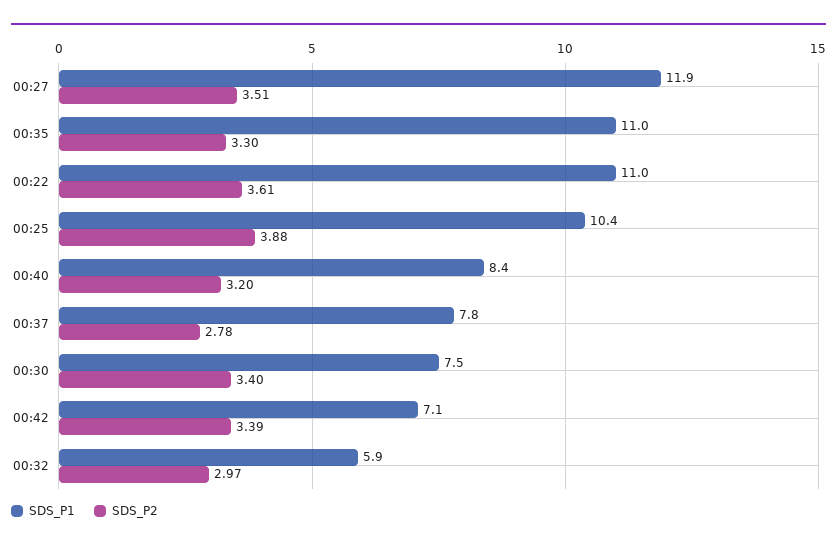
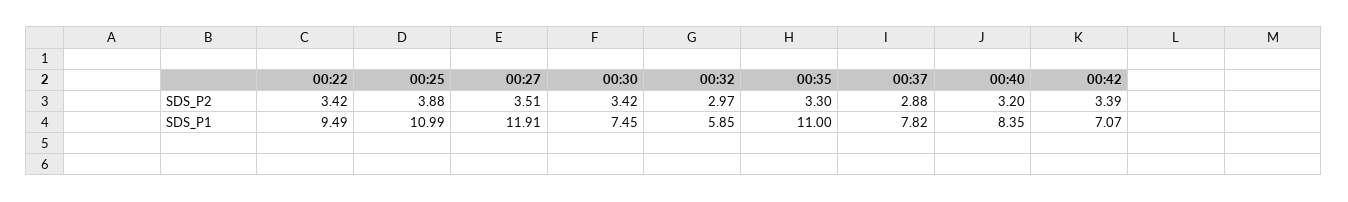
SDS_P1, 00:22: 11 -> 9.49
SDS_P2, 00:22: 3.61 -> 3.42
SDS_P1, 00:25: 10.4 -> 10.99
SDS_P2, 00:37: 2.78 -> 2.88
SDS_P2, 00:30: 3.4 -> 3.42

